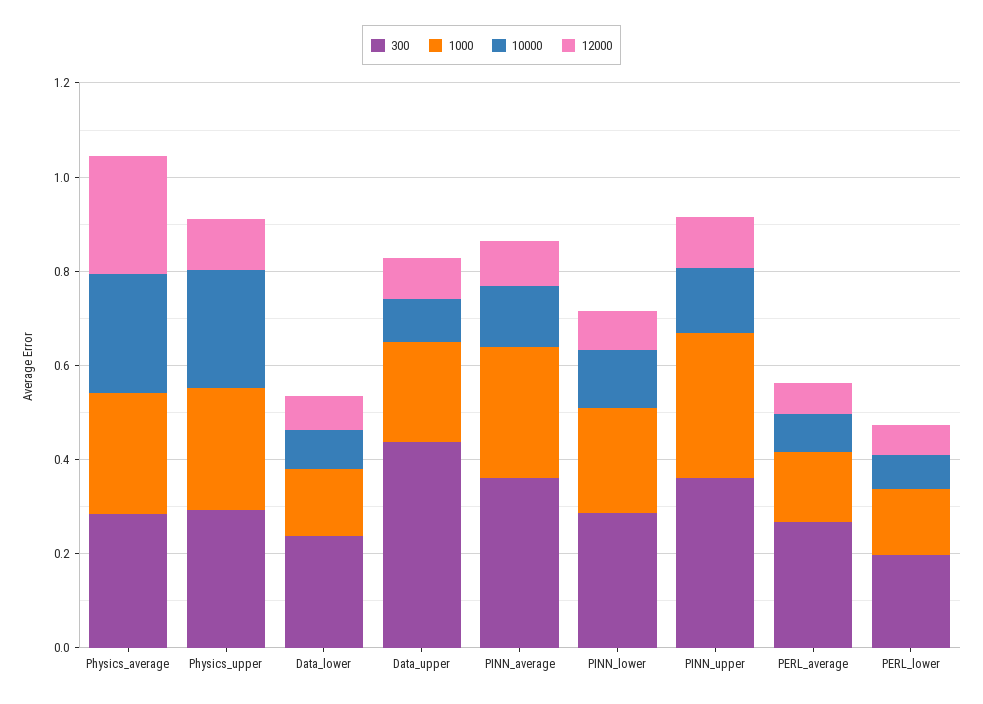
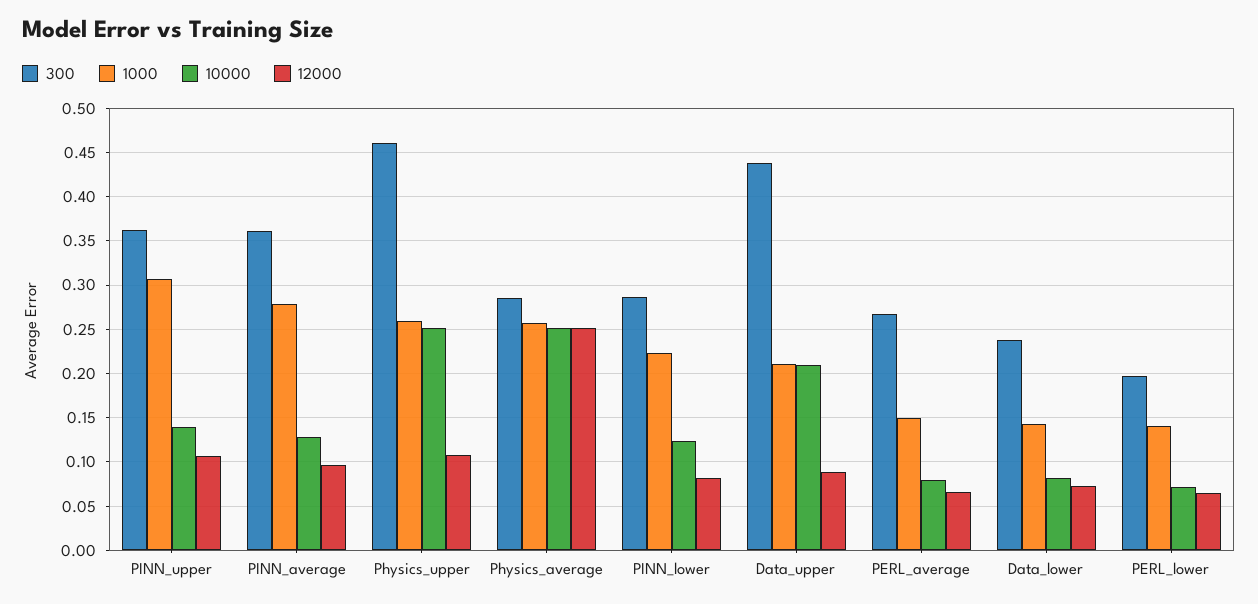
300, Physics_upper: 0.3 -> 0.46
10000, Data_upper: 0.1 -> 0.21

